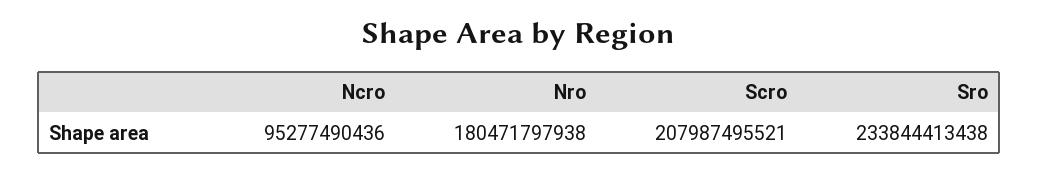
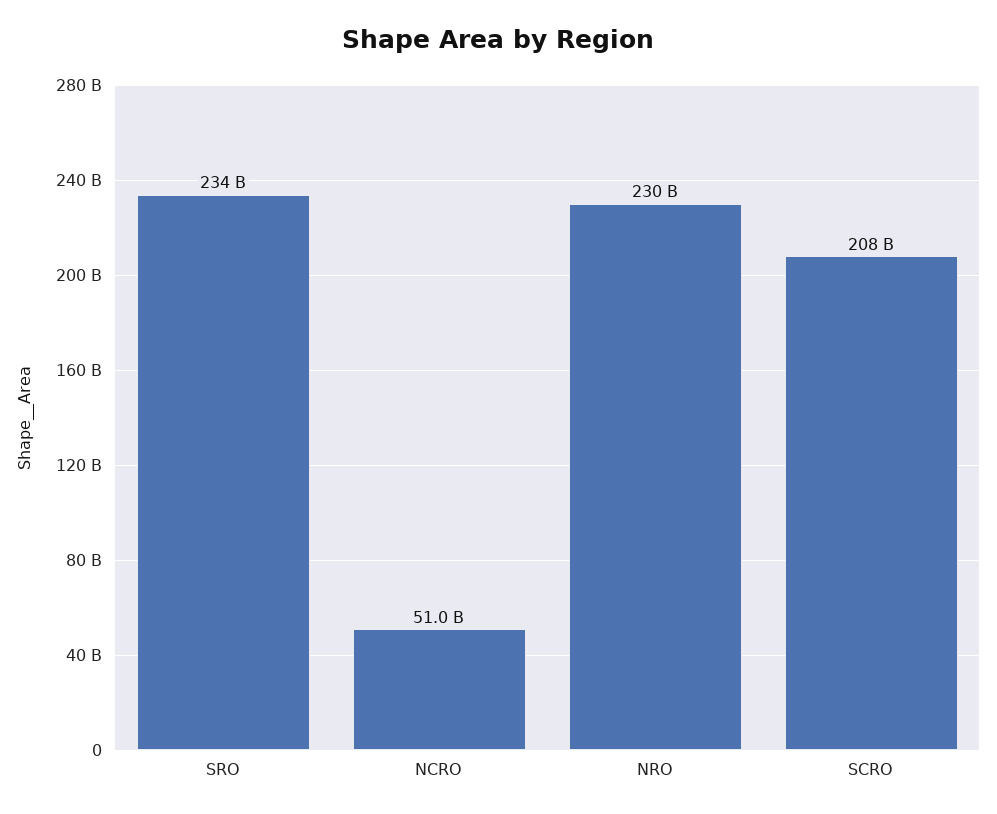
Ncro: 95277490436 -> 51000000000
Nro: 180471797938 -> 230000000000

